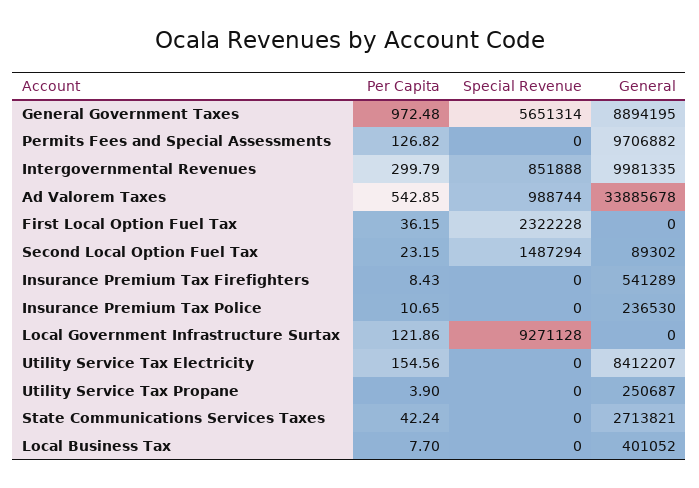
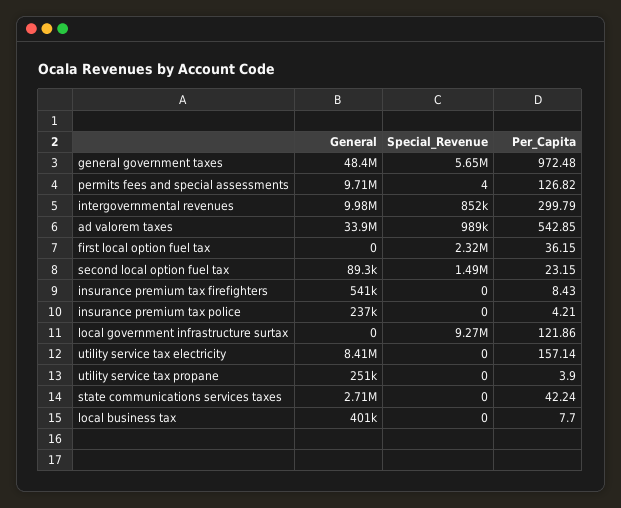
General, General Government Taxes: 8894195 -> 48400000
Special Revenue, Permits Fees and Special Assessments: 0 -> 4
Per Capita, Insurance Premium Tax Police: 10.65 -> 4.21
Per Capita, Utility Service Tax Electricity: 154.56 -> 157.14

